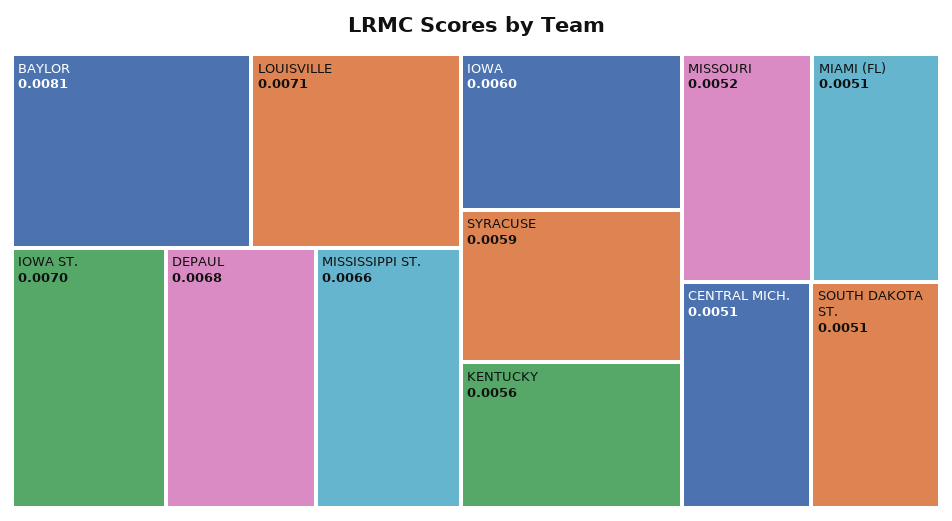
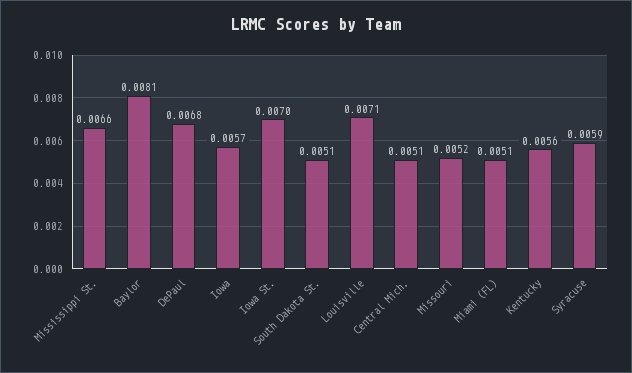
IOWA: 0.006 -> 0.0057

